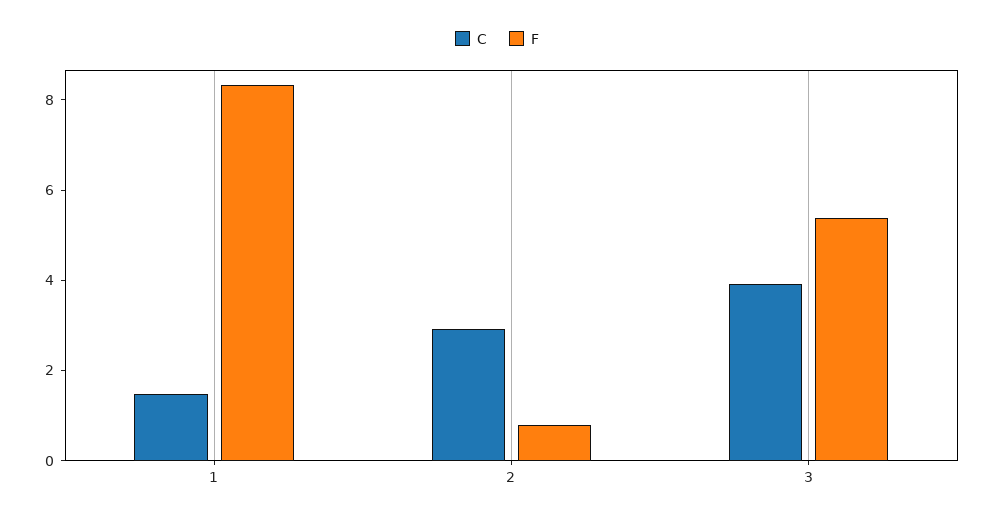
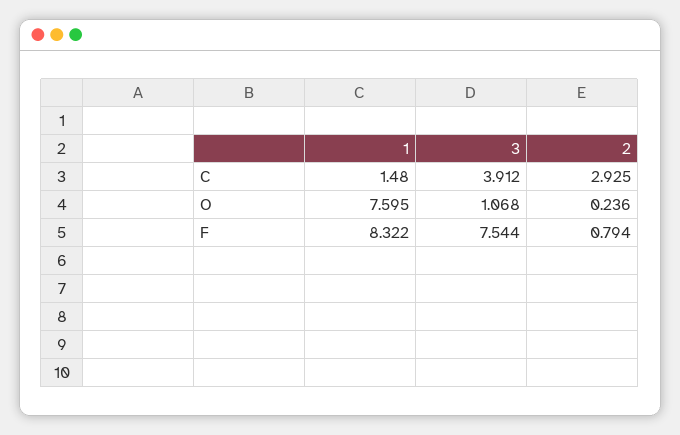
F, 3: 5.5 -> 7.544
O, 1: none -> 7.595
O, 3: none -> 1.068
O, 2: none -> 0.236

